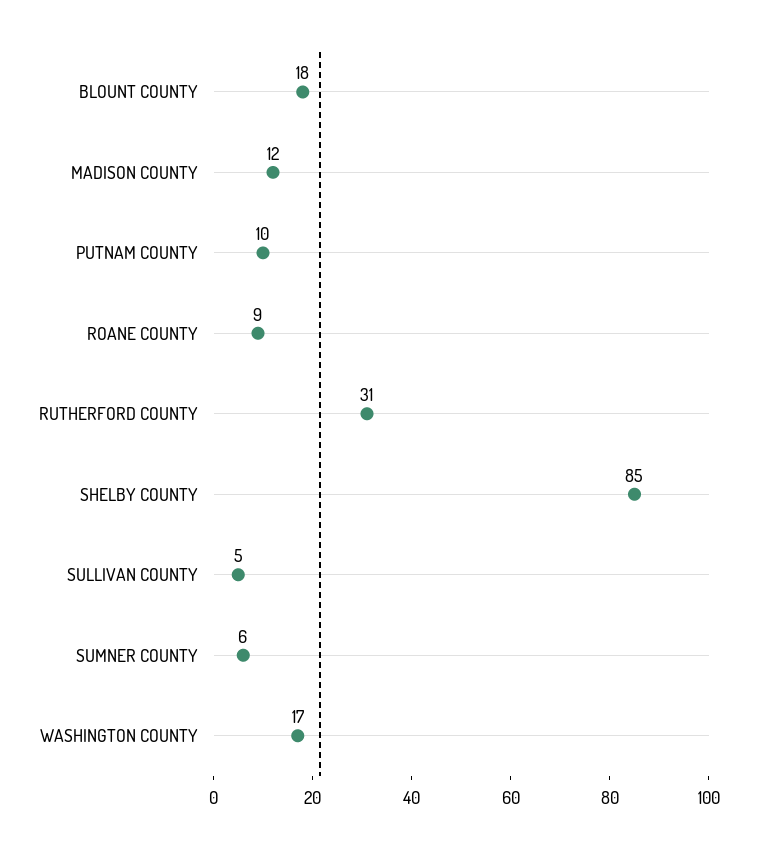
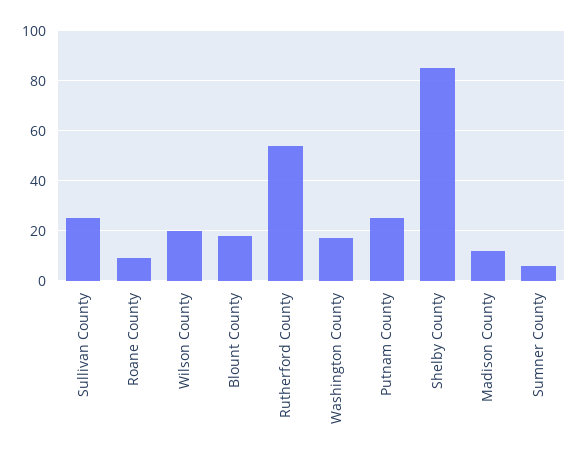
PUTNAM COUNTY: 10 -> 25
RUTHERFORD COUNTY: 31 -> 55
SULLIVAN COUNTY: 5 -> 25
Wilson County: none -> 20

